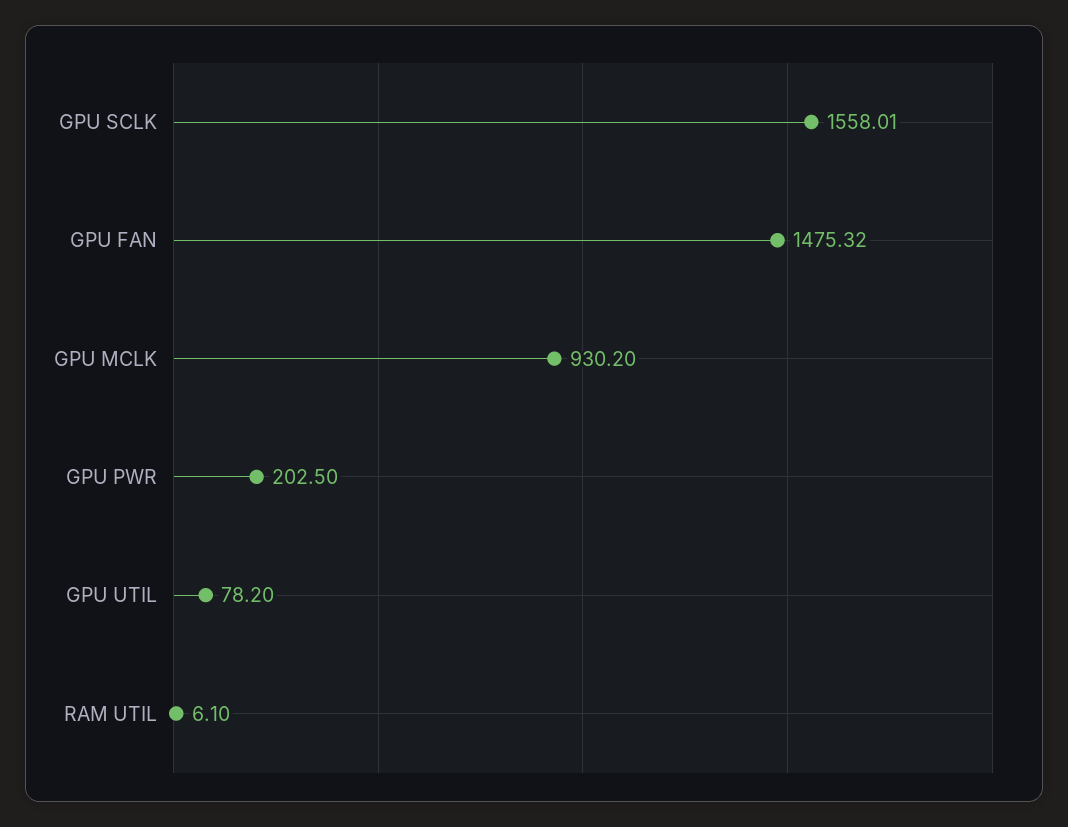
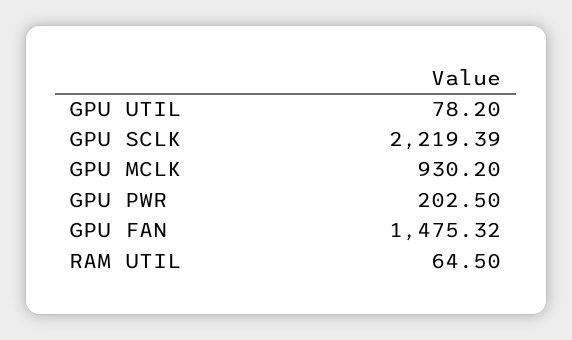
GPU SCLK: 1558.01 -> 2219.39
RAM UTIL: 6.1 -> 64.5

